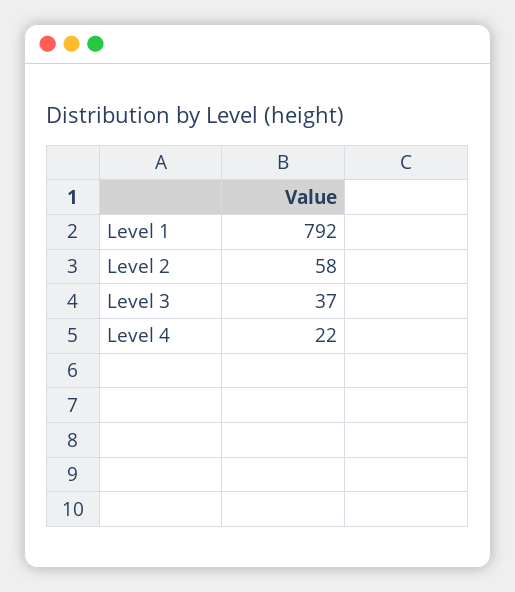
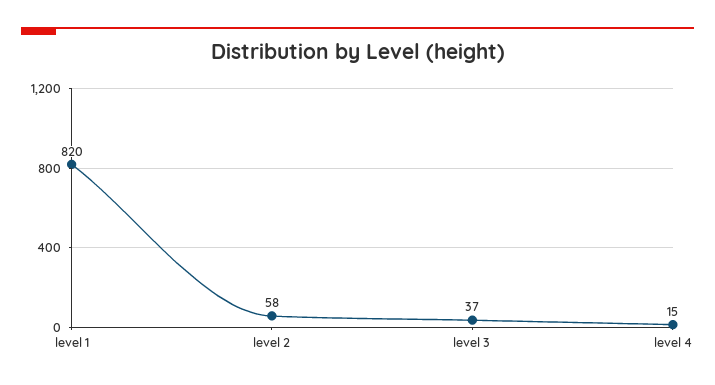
Level 1: 792 -> 820
Level 4: 22 -> 15

